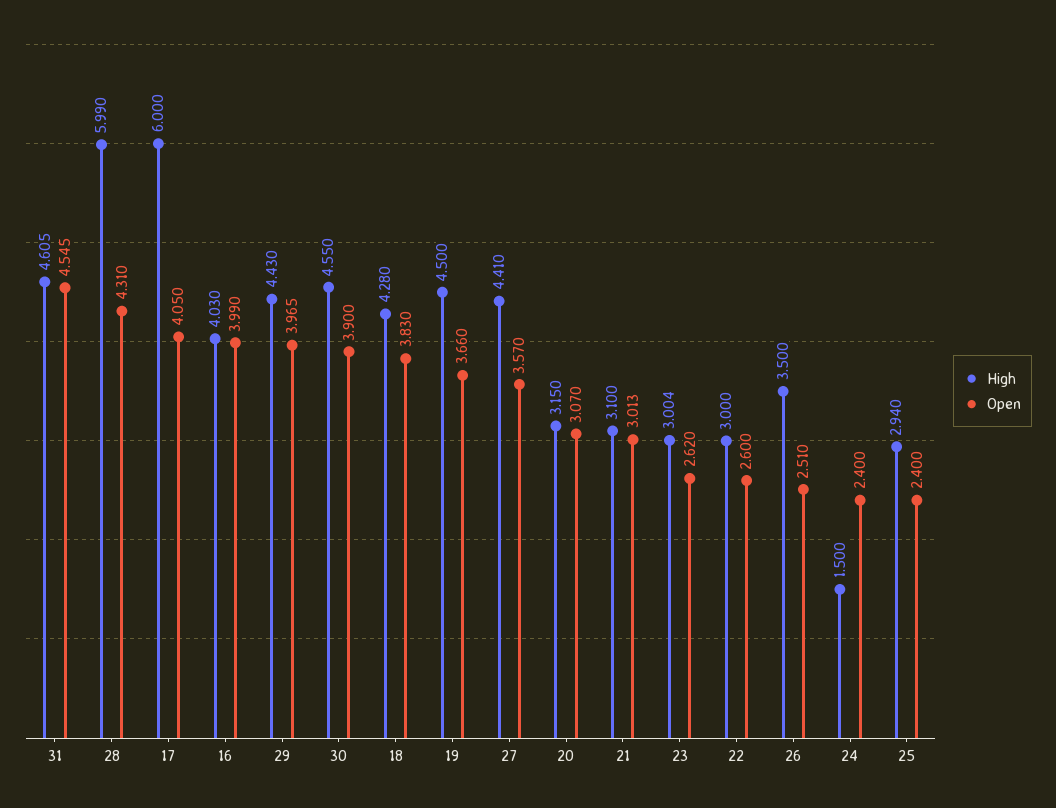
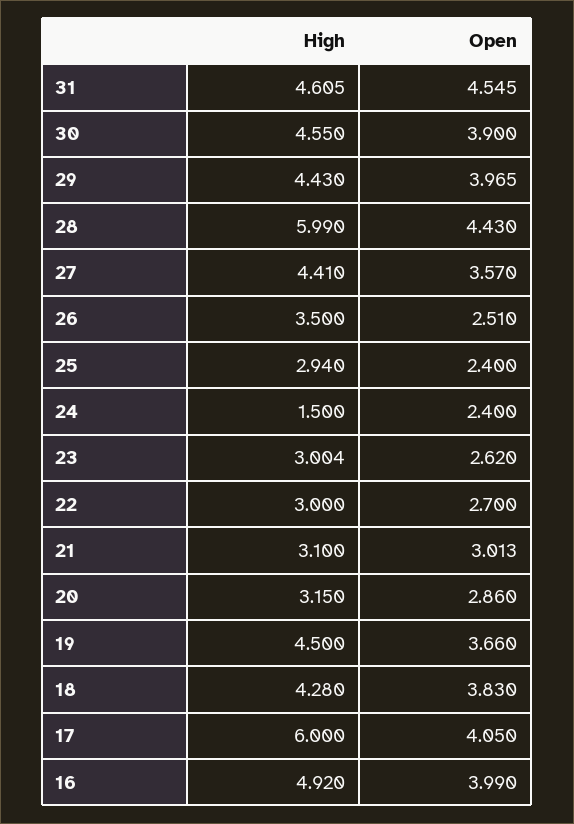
Open, 28: 4.31 -> 4.43
High, 16: 4.03 -> 4.92
Open, 20: 3.07 -> 2.86
Open, 22: 2.6 -> 2.7

